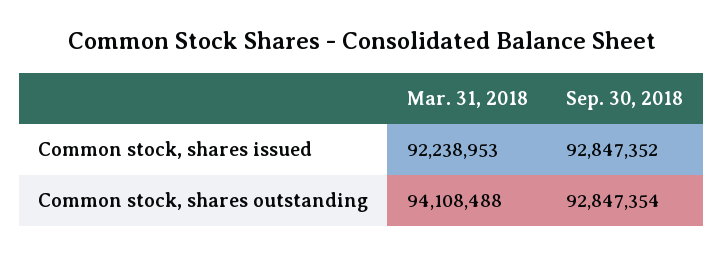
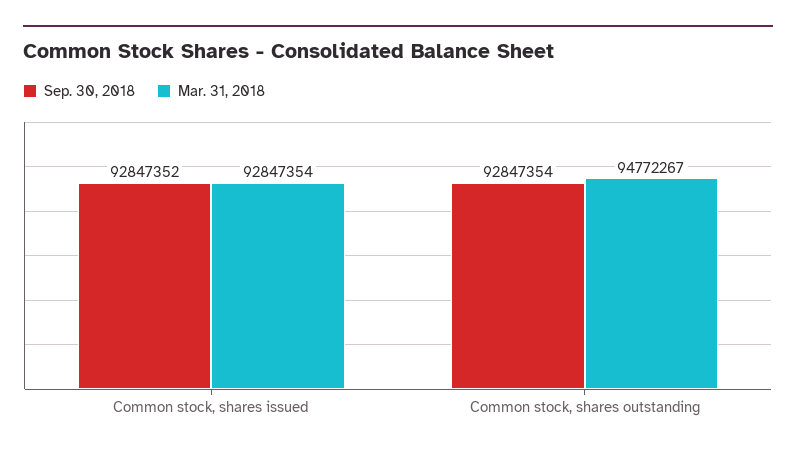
Mar. 31, 2018, Common stock, shares issued: 92238953 -> 92847354
Mar. 31, 2018, Common stock, shares outstanding: 94108488 -> 94772267

